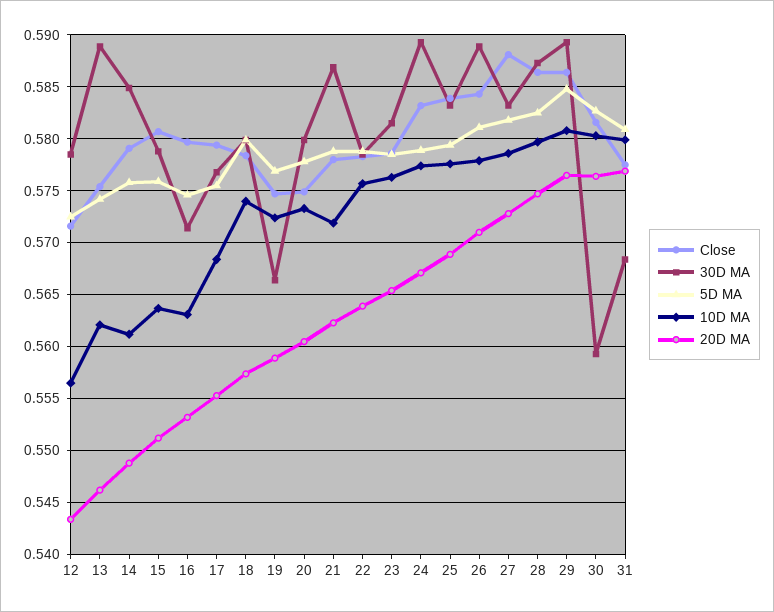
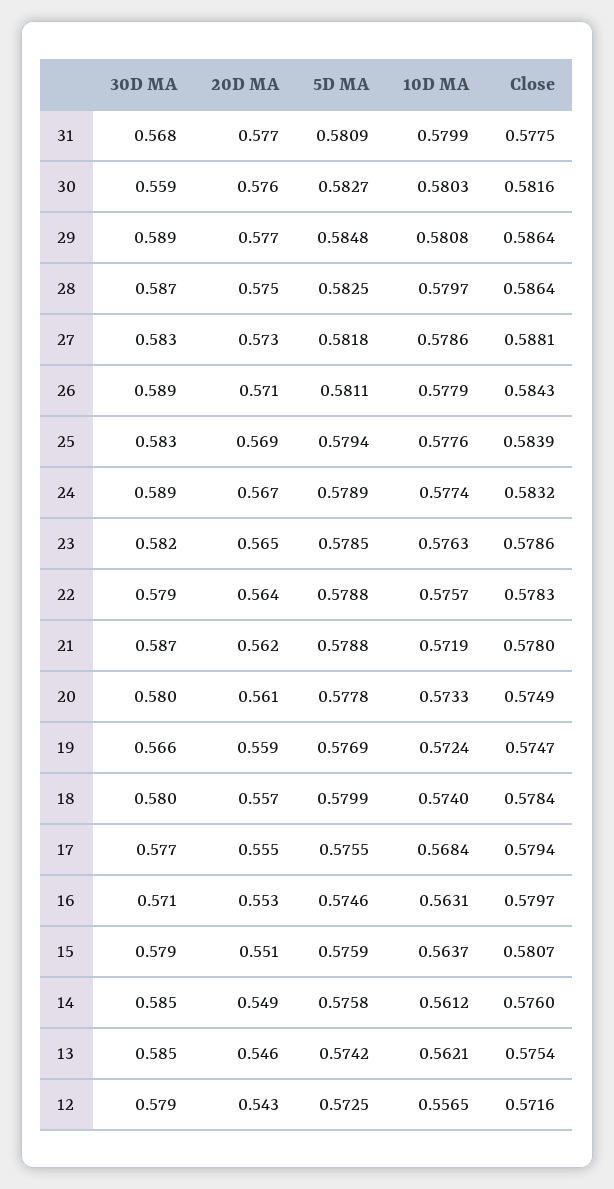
30D MA, 13: 0.589 -> 0.585
Close, 14: 0.579 -> 0.576

